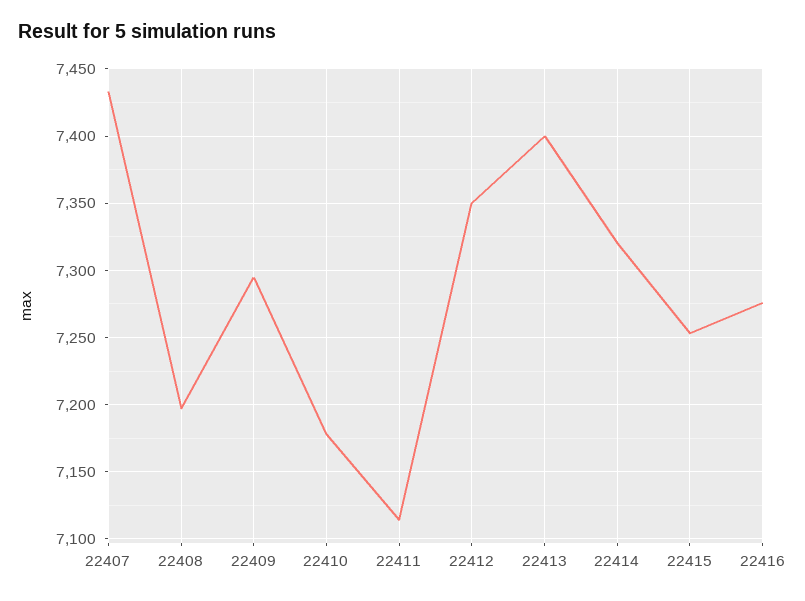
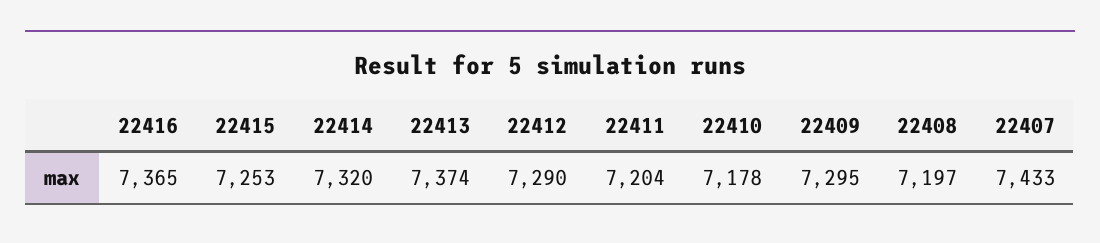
22411: 7115 -> 7204
22412: 7350 -> 7290
22413: 7400 -> 7374
22416: 7275 -> 7365

